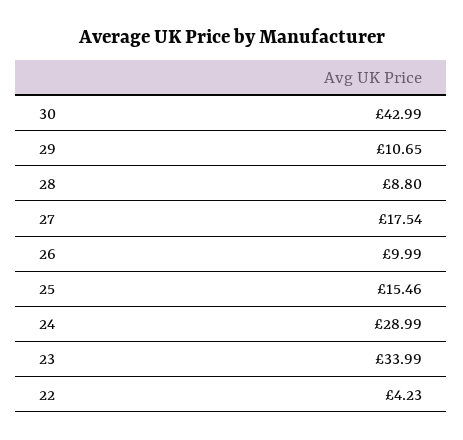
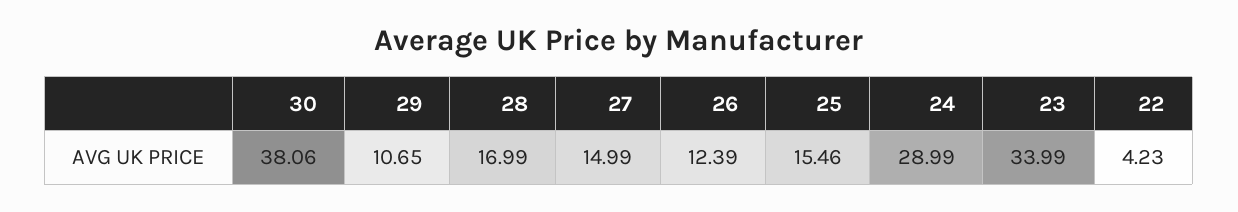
30: 42.99 -> 38.06
28: 8.8 -> 16.99
27: 17.54 -> 14.99
26: 9.99 -> 12.39

